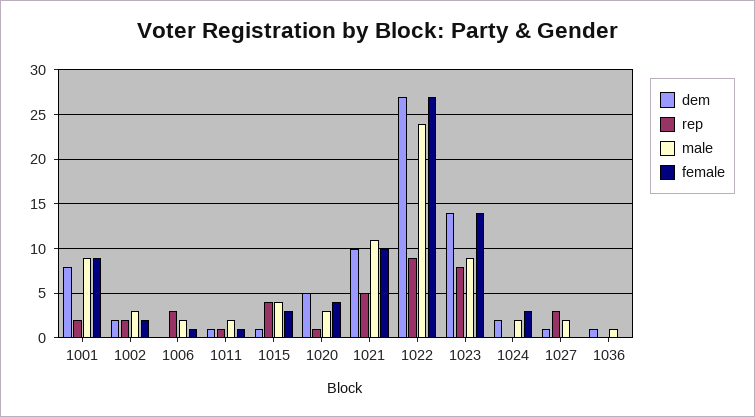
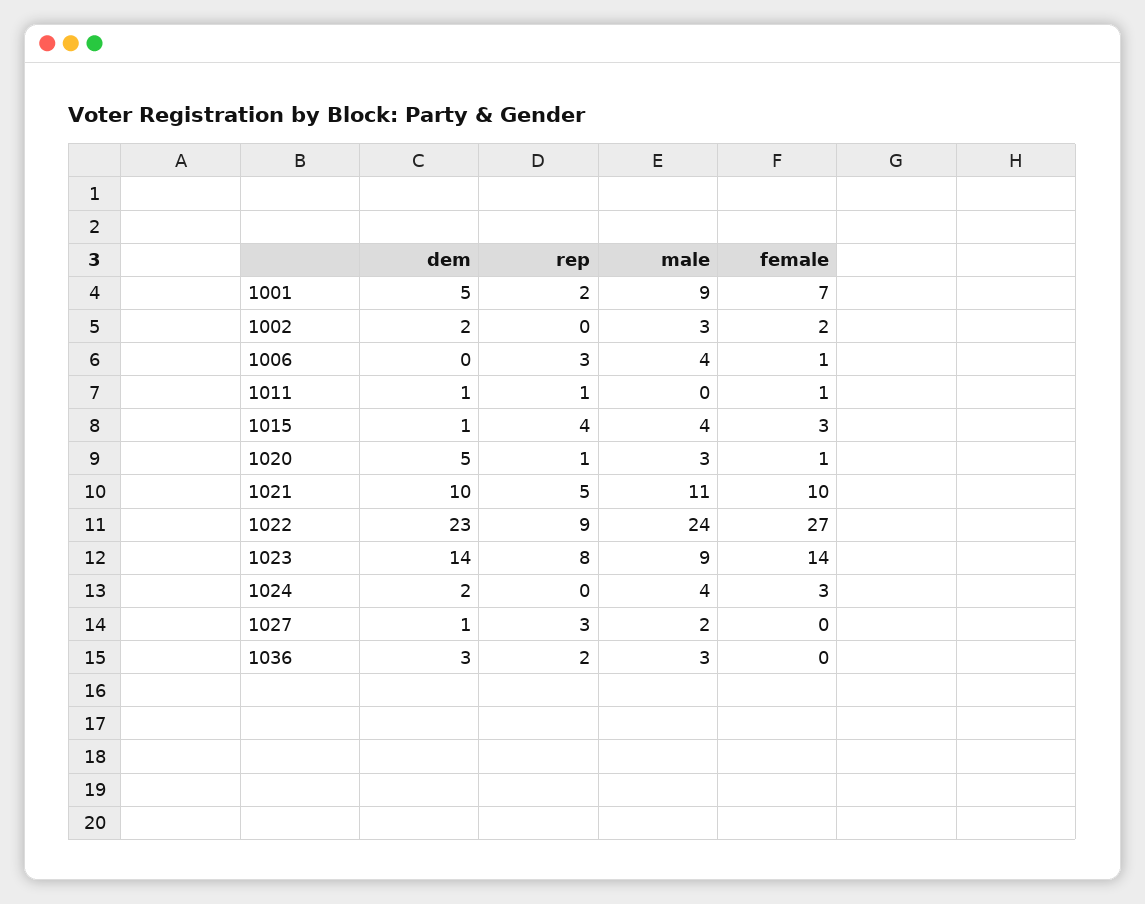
dem, 1001: 8 -> 5
female, 1001: 9 -> 7
rep, 1002: 2 -> 0
male, 1006: 2 -> 4
male, 1011: 2 -> 0
female, 1020: 4 -> 1
dem, 1022: 27 -> 23
male, 1024: 2 -> 4
dem, 1036: 1 -> 3
rep, 1036: 0 -> 2
male, 1036: 1 -> 3

